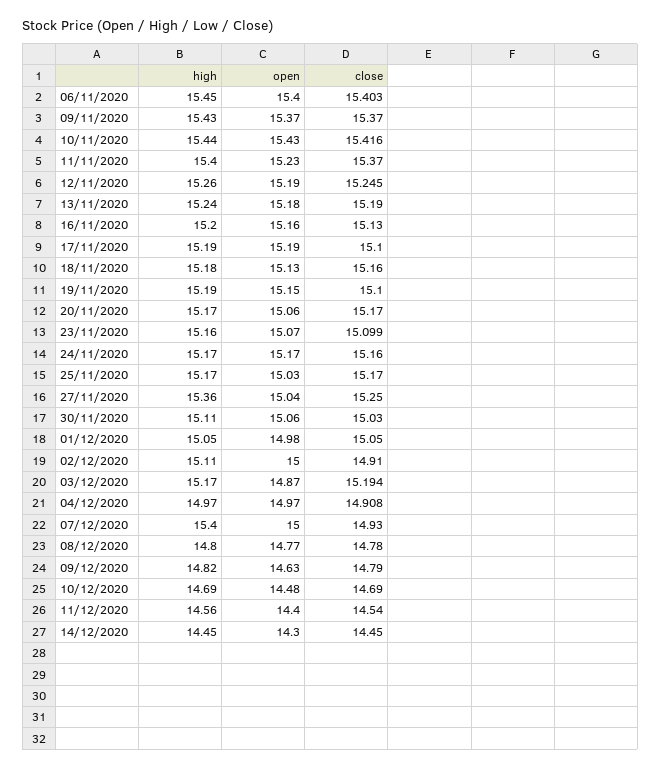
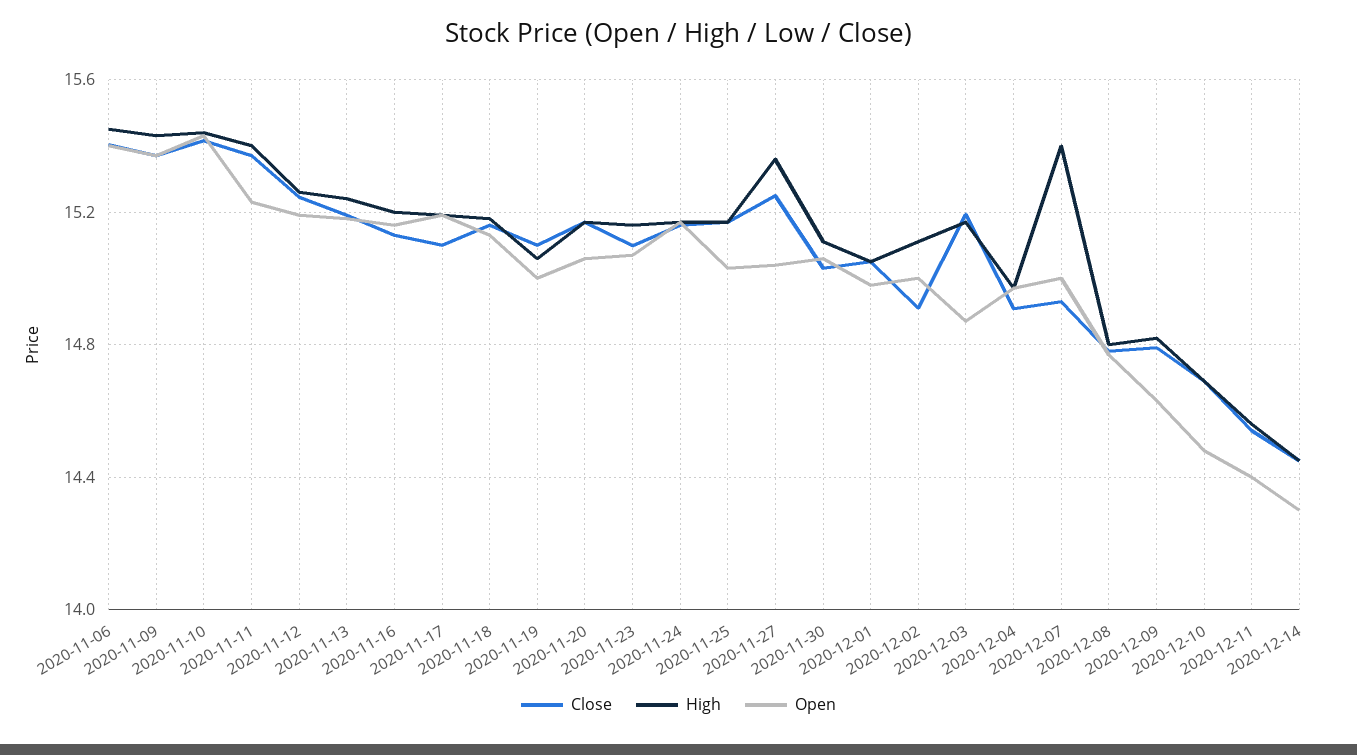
high, 19/11/2020: 15.19 -> 15.05
open, 19/11/2020: 15.15 -> 15

